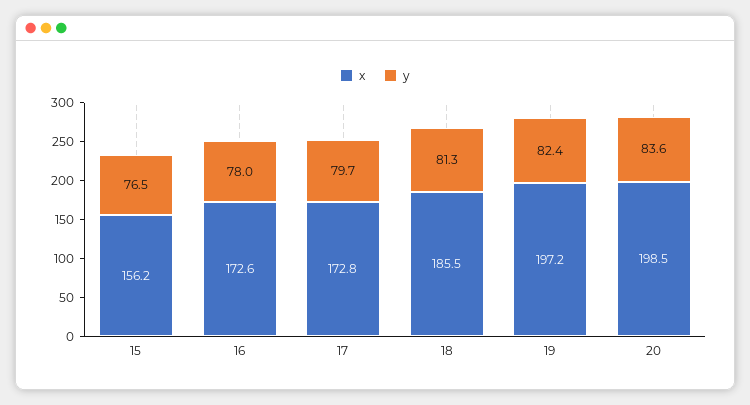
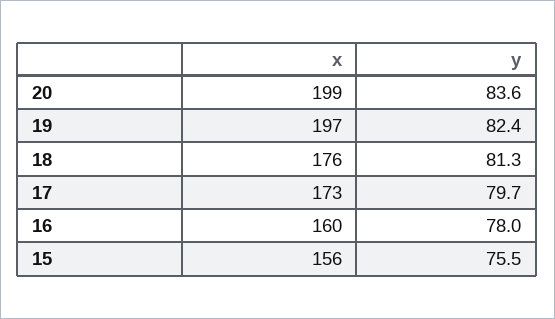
y, 15: 76.5 -> 75.5
x, 16: 172.6 -> 160
x, 18: 185.5 -> 176

